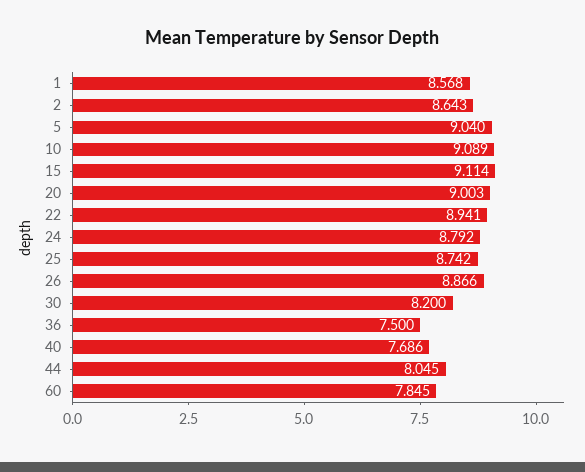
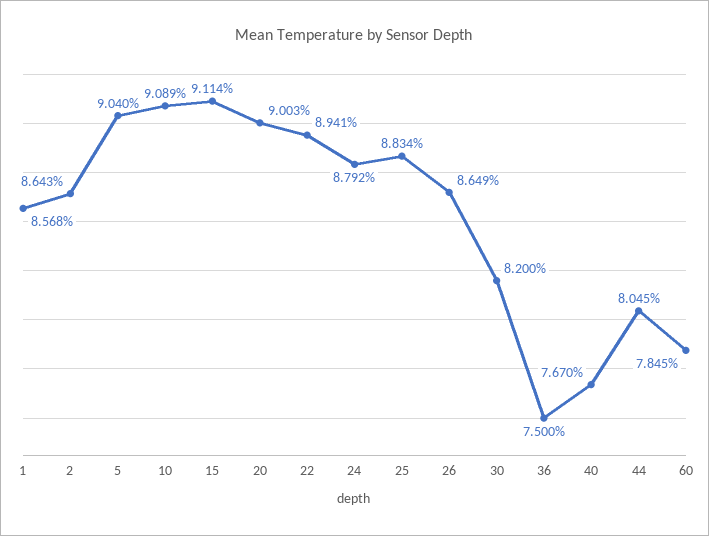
25: 8.742 -> 8.834
26: 8.866 -> 8.649
40: 7.686 -> 7.67

